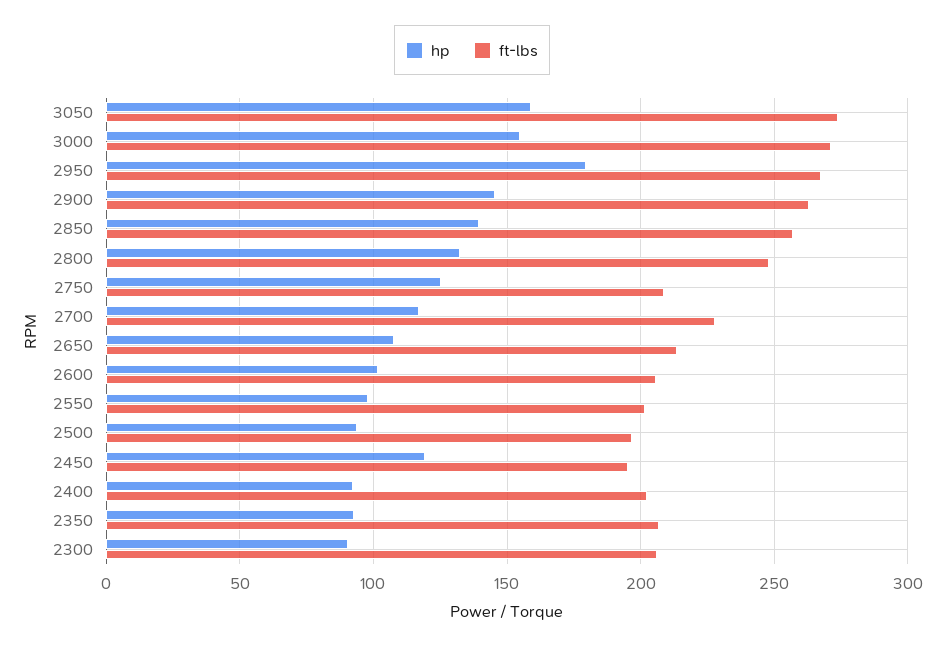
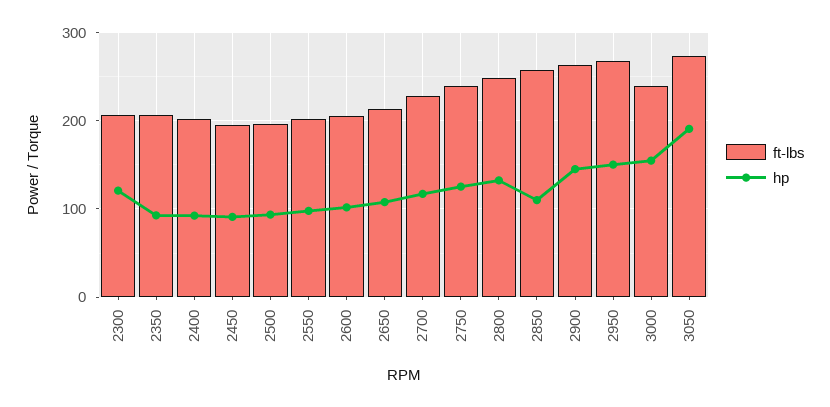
hp, 3050: 160 -> 190
ft-lbs, 3000: 270 -> 240
hp, 2950: 180 -> 150
hp, 2850: 140 -> 110
ft-lbs, 2750: 210 -> 240
hp, 2450: 120 -> 90
hp, 2300: 90 -> 120

